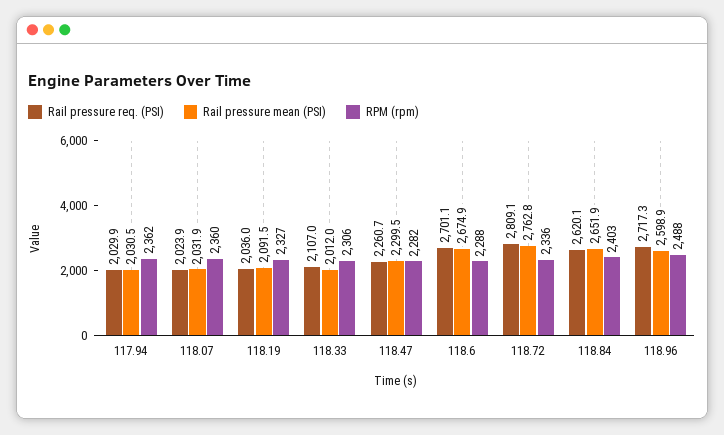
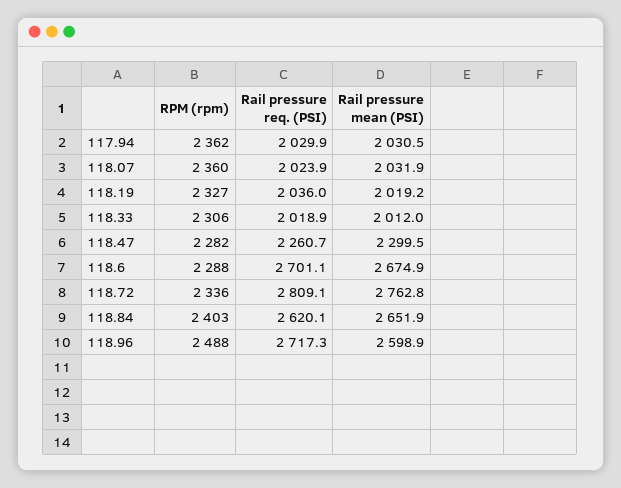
Rail pressure mean (PSI), 118.19: 2091.5 -> 2019.2
Rail pressure req. (PSI), 118.33: 2107 -> 2018.9

